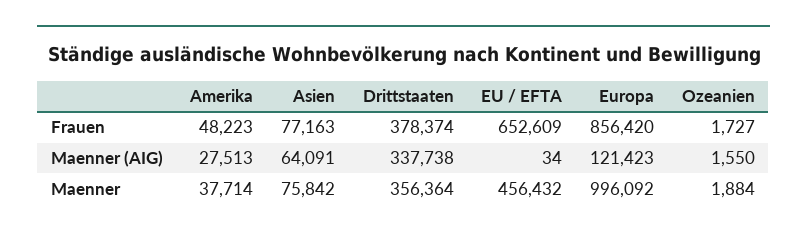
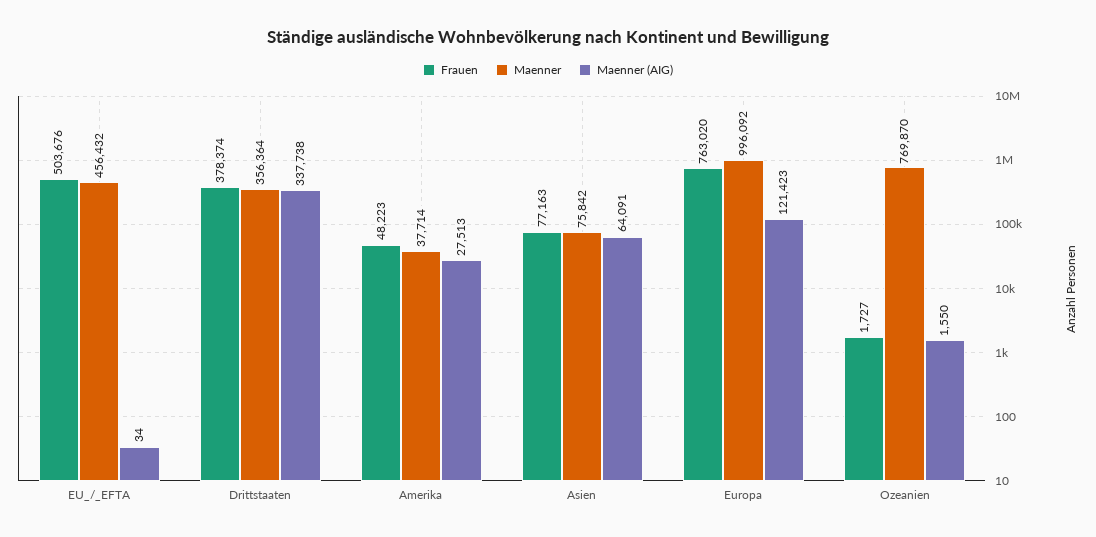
Frauen, EU / EFTA: 652609 -> 503676
Frauen, Europa: 856420 -> 763020
Maenner, Ozeanien: 1884 -> 769870

